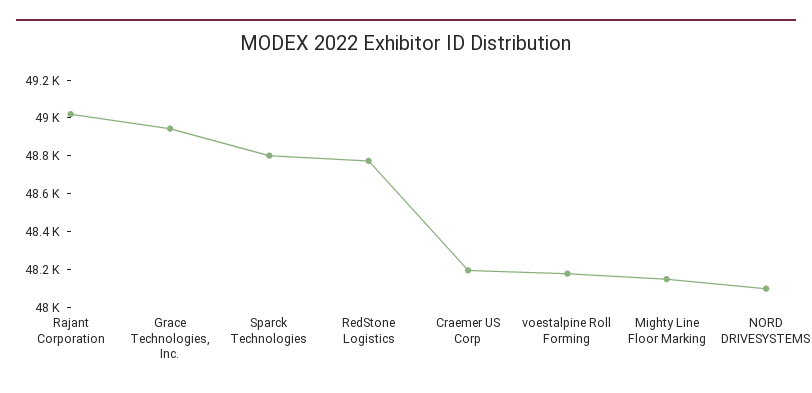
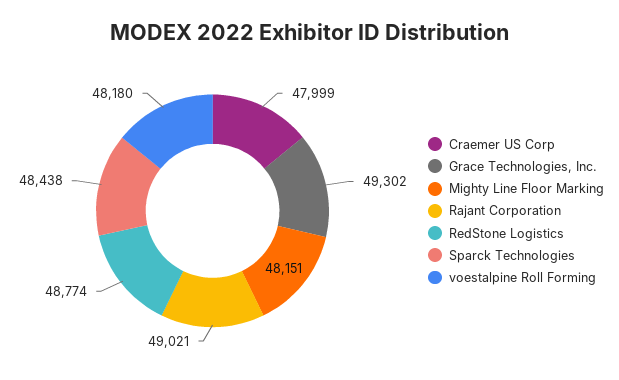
Grace Technologies, Inc.: 48950 -> 49302
Sparck Technologies: 48800 -> 48438
Craemer US Corp: 48200 -> 47999
NORD DRIVESYSTEMS: 48100 -> none

